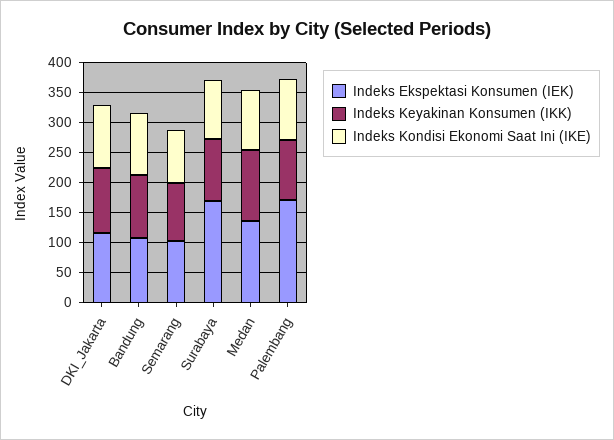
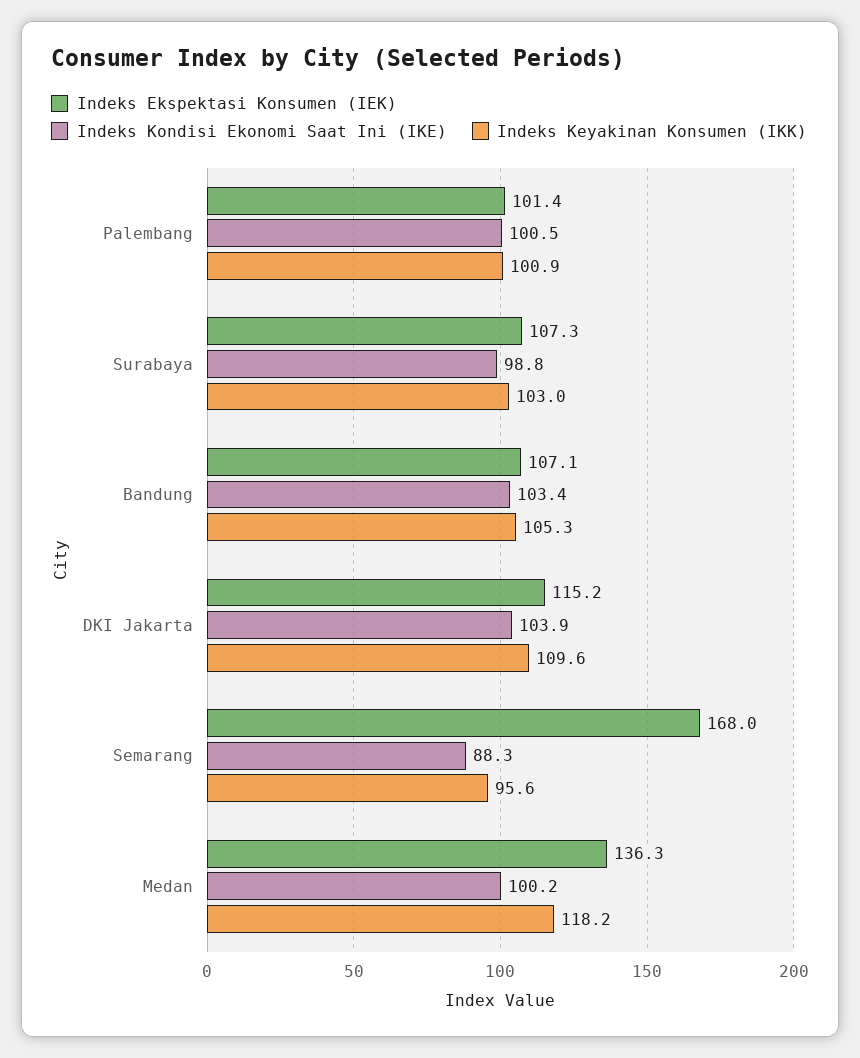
Indeks Ekspektasi Konsumen (IEK), Semarang: 100 -> 168
Indeks Ekspektasi Konsumen (IEK), Surabaya: 175 -> 107.3
Indeks Ekspektasi Konsumen (IEK), Palembang: 175 -> 101.4

